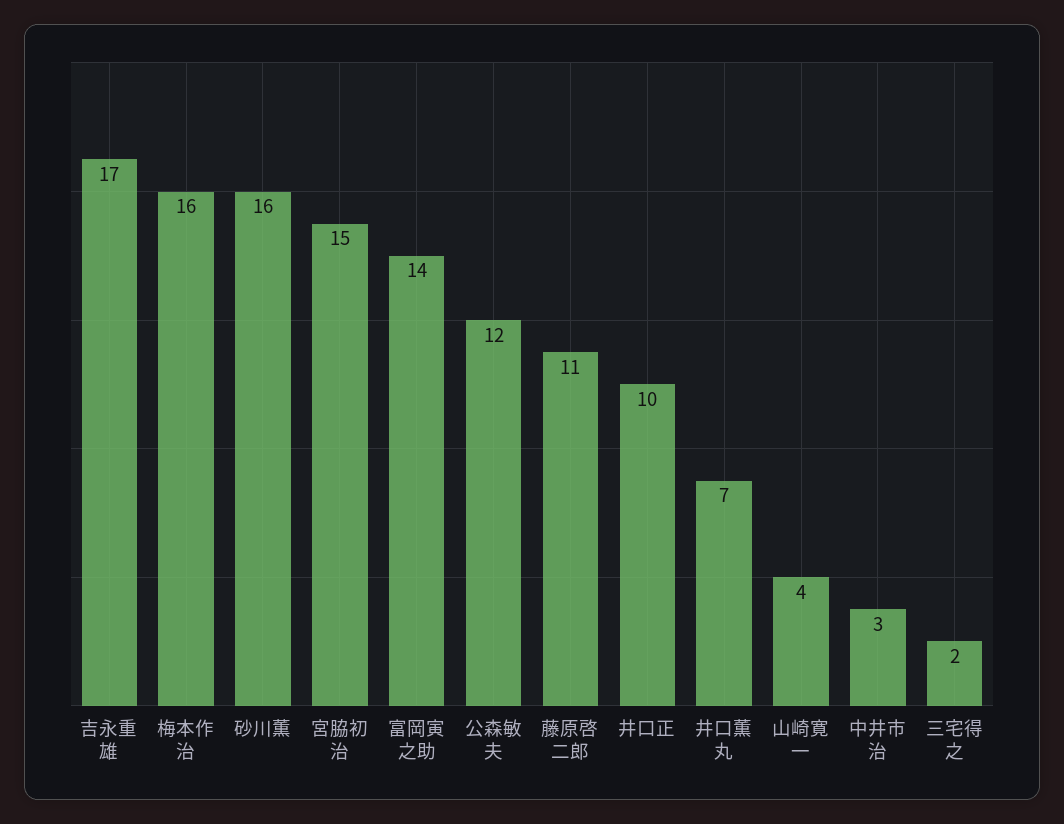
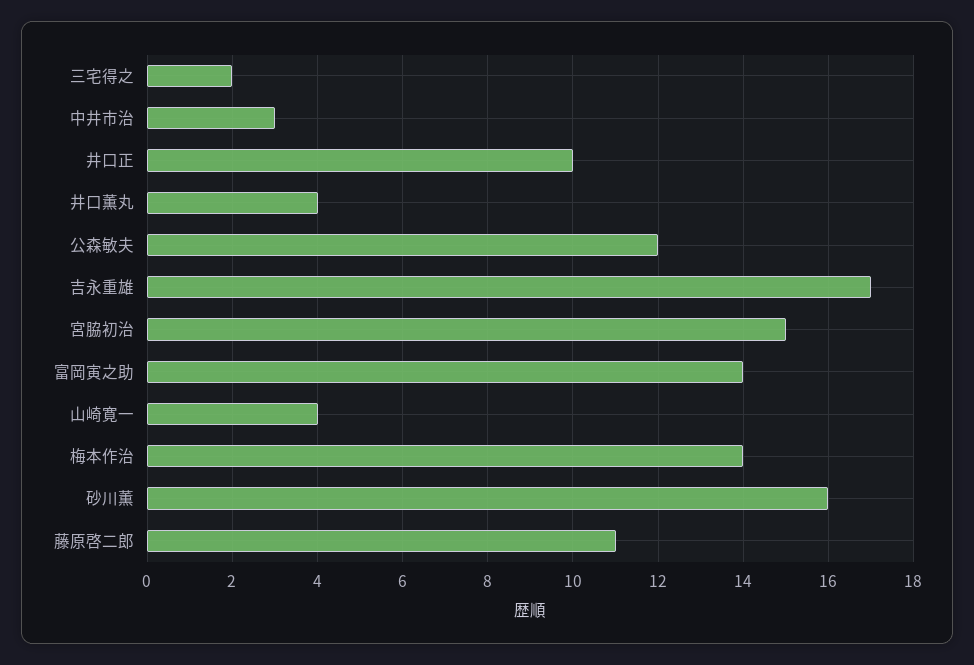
梅本作治: 16 -> 14
井口薫丸: 7 -> 4

